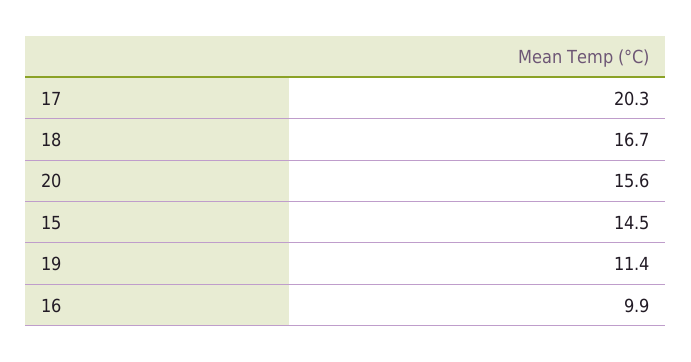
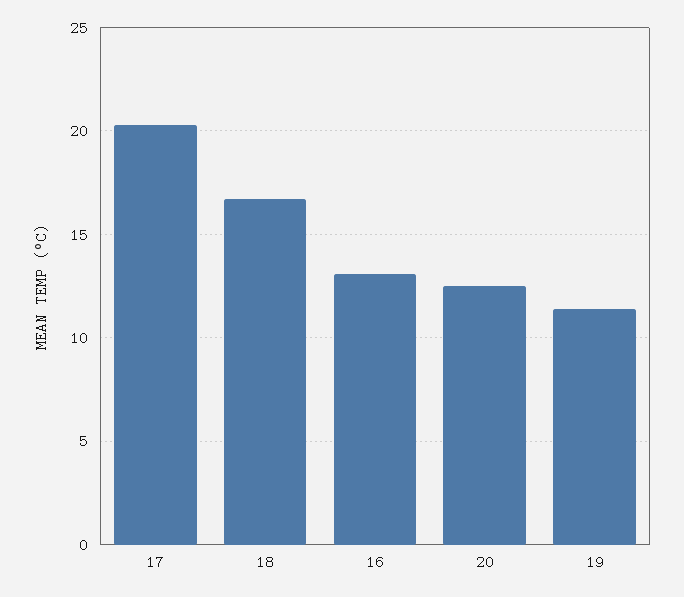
20: 15.6 -> 12.5
15: 14.5 -> none
16: 9.9 -> 13

